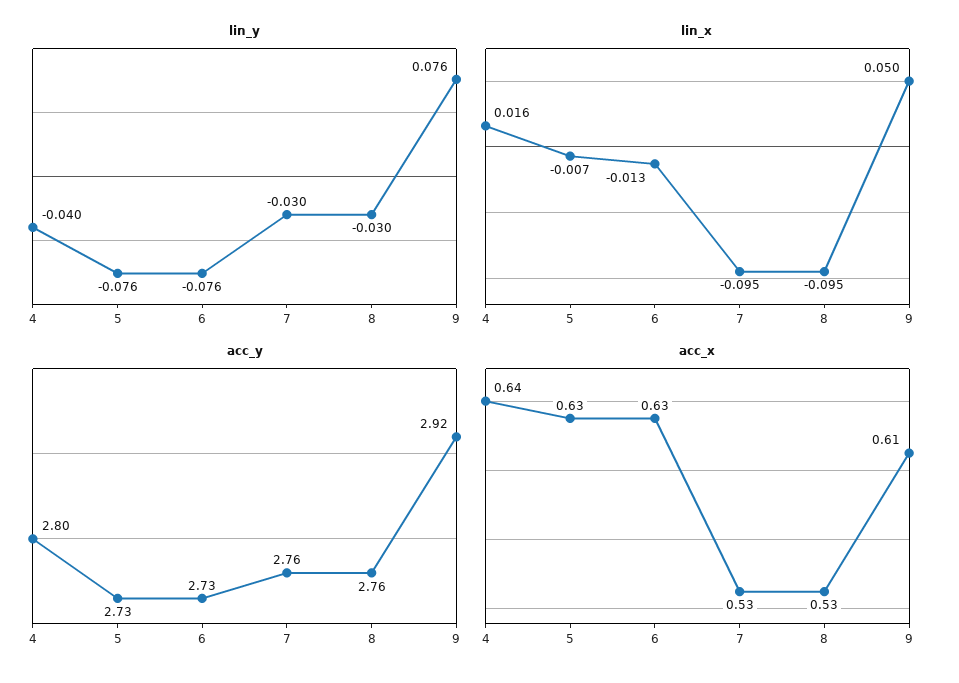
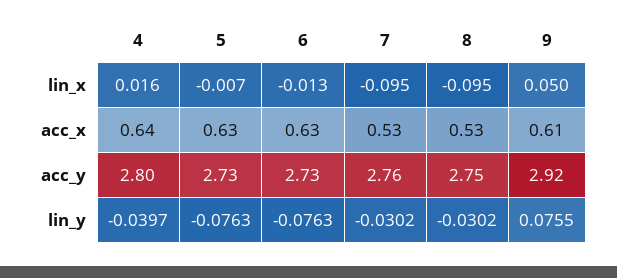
acc_y, 8: 2.76 -> 2.75

